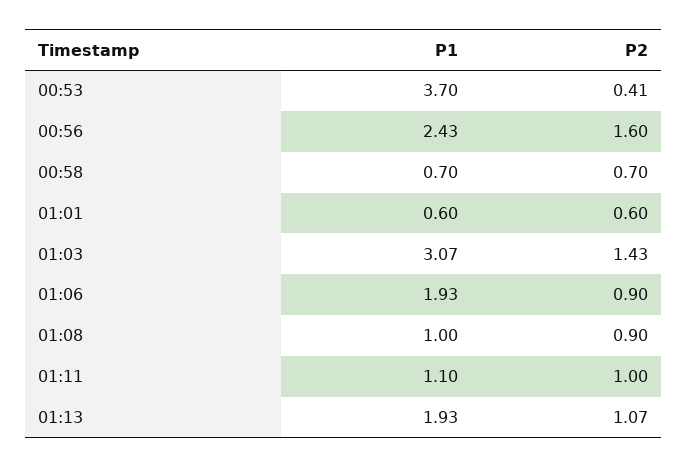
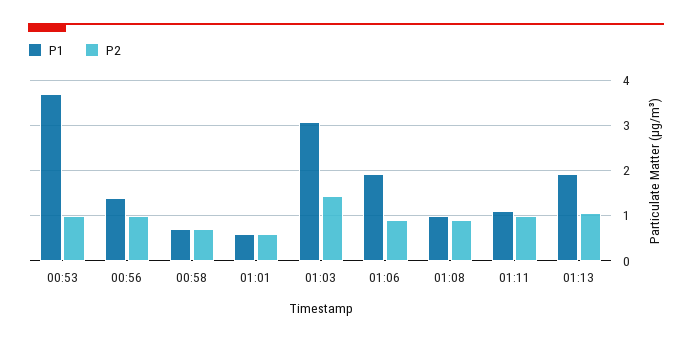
P2, 00:53: 0.41 -> 1
P1, 00:56: 2.43 -> 1.4
P2, 00:56: 1.6 -> 1

